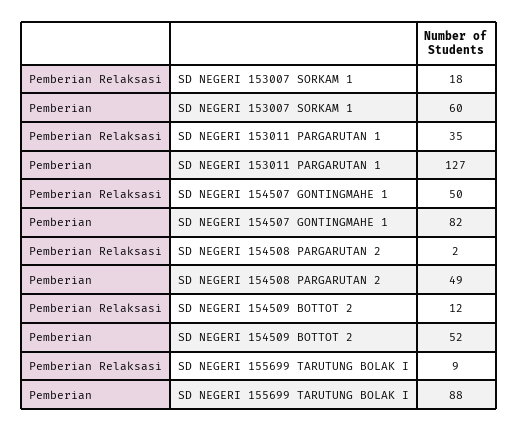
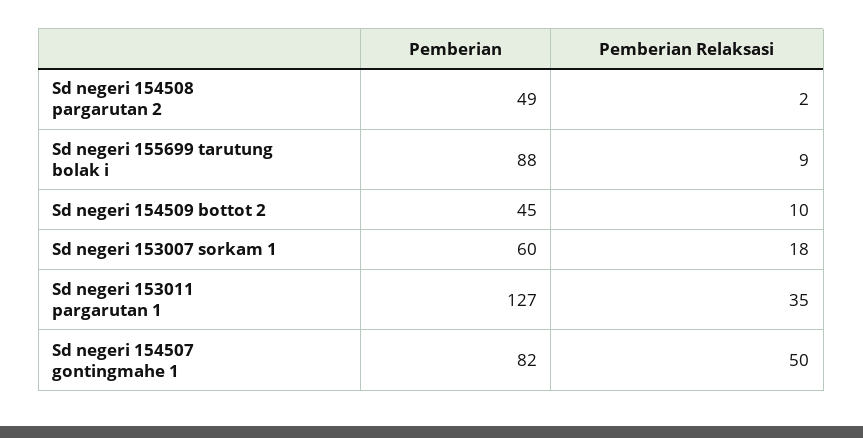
Pemberian Relaksasi, SD NEGERI 154509 BOTTOT 2: 12 -> 10
Pemberian, SD NEGERI 154509 BOTTOT 2: 52 -> 45

